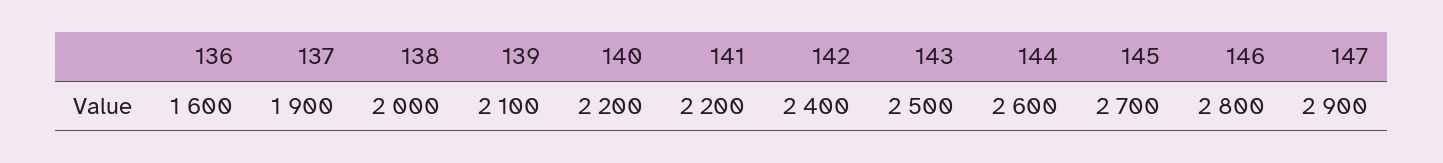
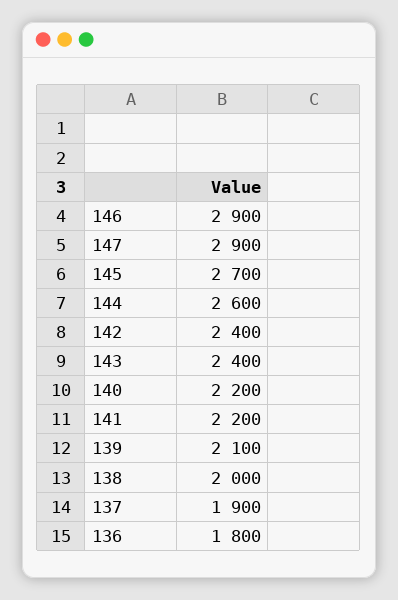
136: 1600 -> 1800
143: 2500 -> 2400
146: 2800 -> 2900

